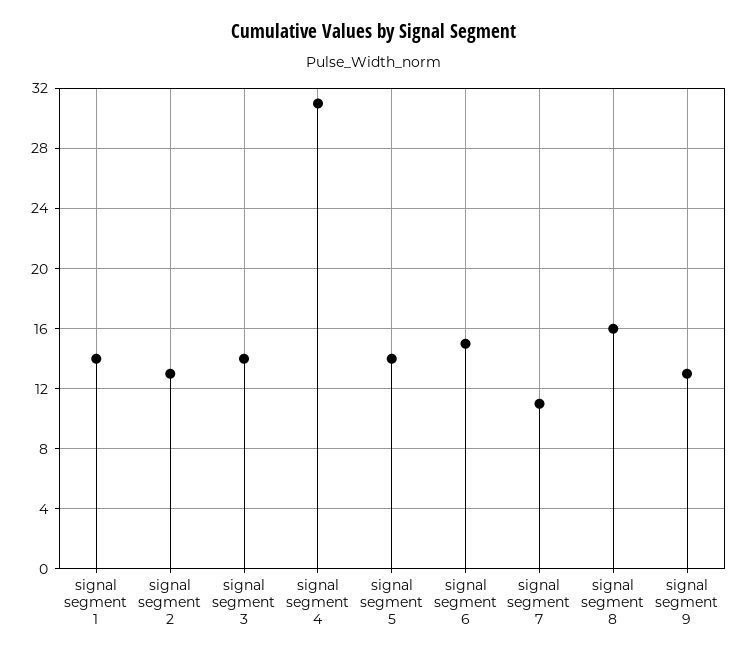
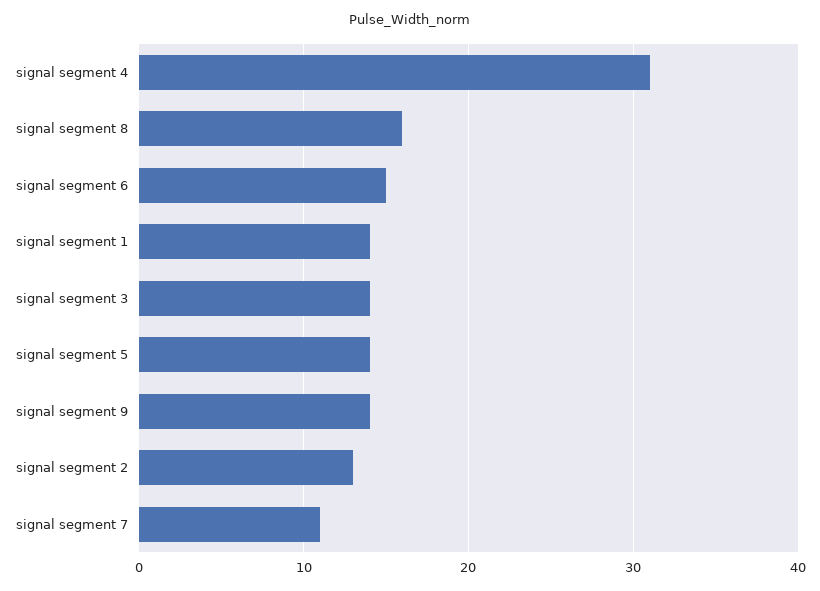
signal segment 9: 13 -> 14

